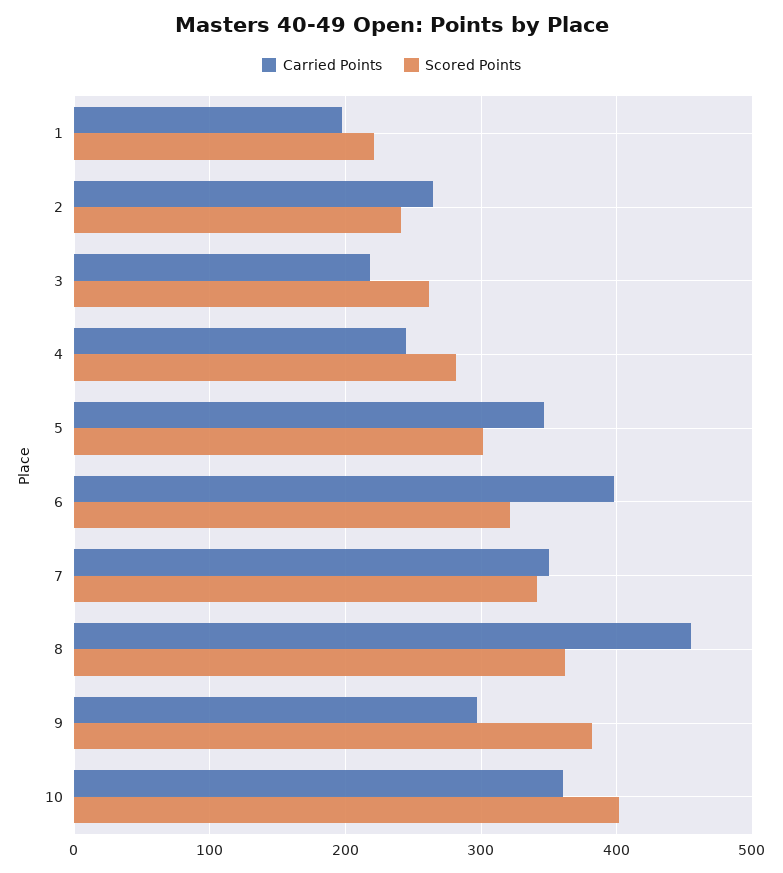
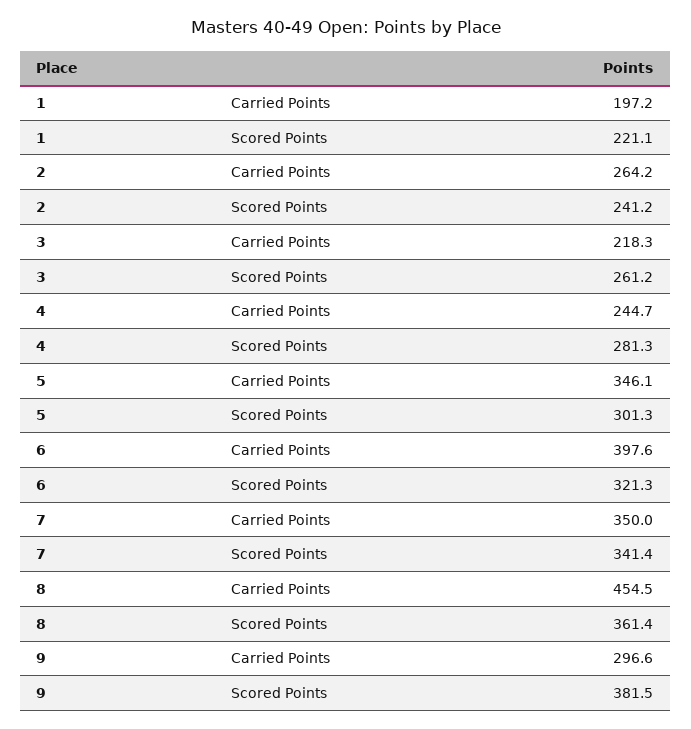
Carried Points, 10: 360 -> none
Scored Points, 10: 400 -> none

